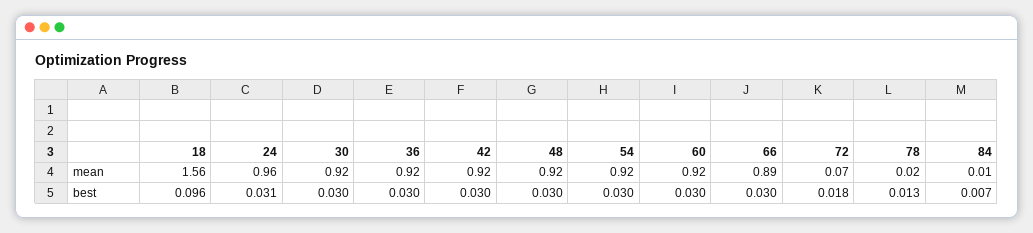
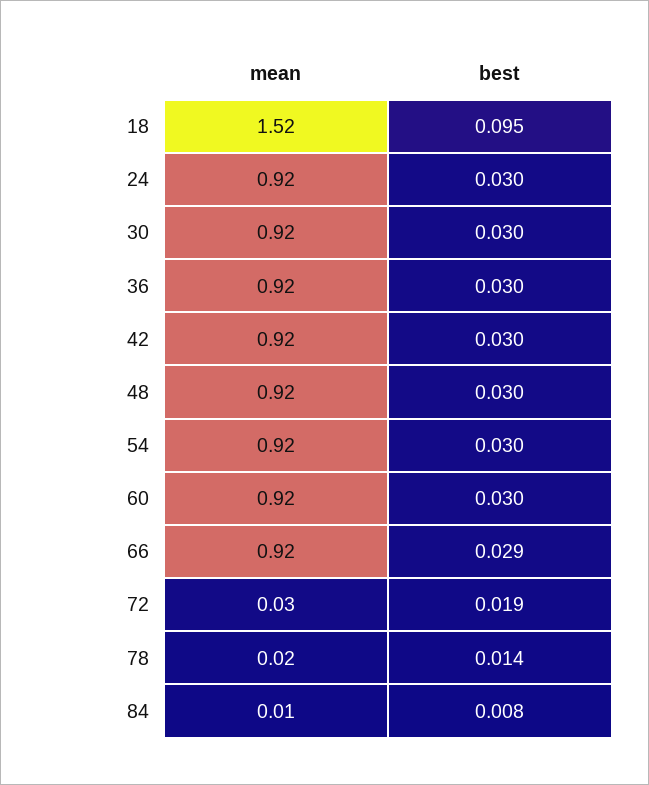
18, mean: 1.56 -> 1.52
24, mean: 0.96 -> 0.92
66, mean: 0.89 -> 0.92
72, mean: 0.07 -> 0.03
18, best: 0.096 -> 0.095
24, best: 0.031 -> 0.03
66, best: 0.03 -> 0.029
72, best: 0.018 -> 0.019
78, best: 0.013 -> 0.014
84, best: 0.007 -> 0.008

